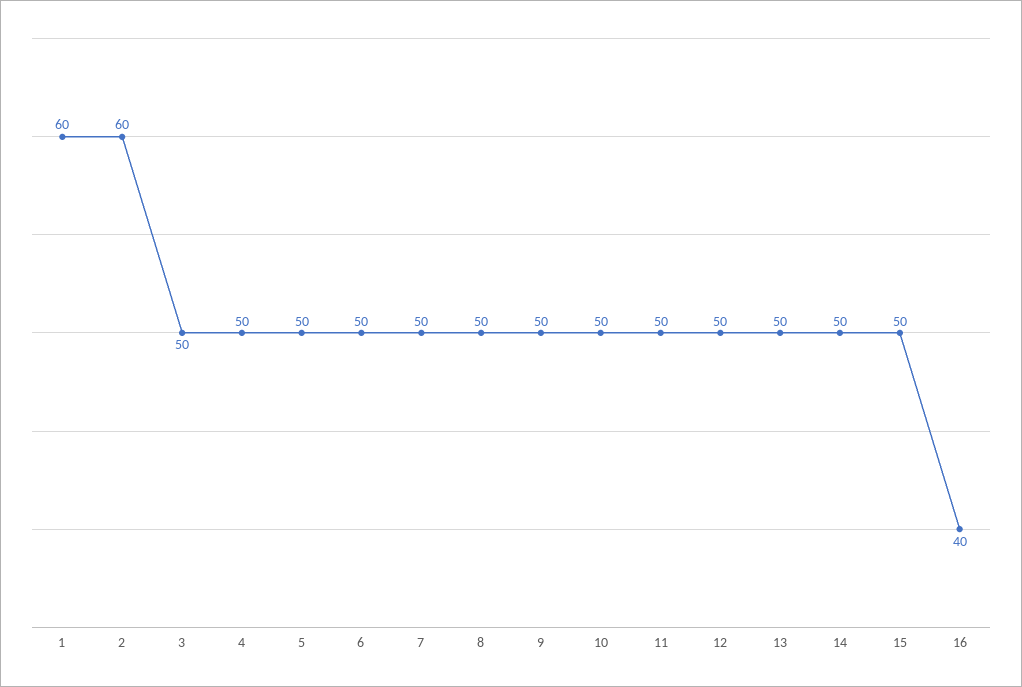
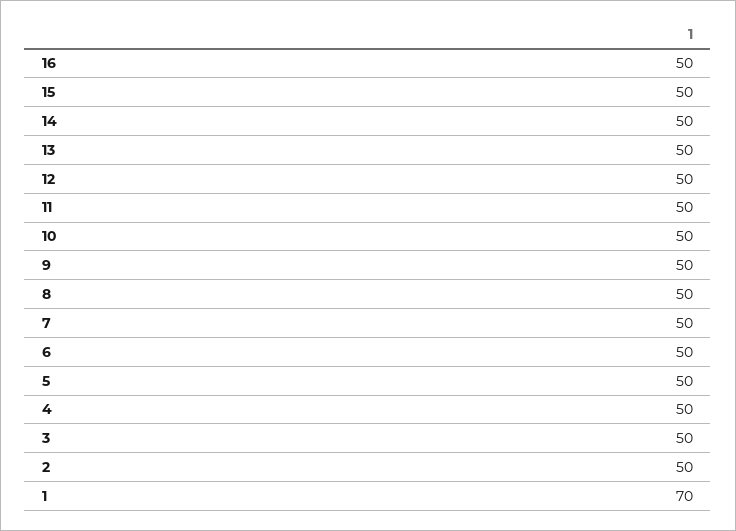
1: 60 -> 70
2: 60 -> 50
16: 40 -> 50

